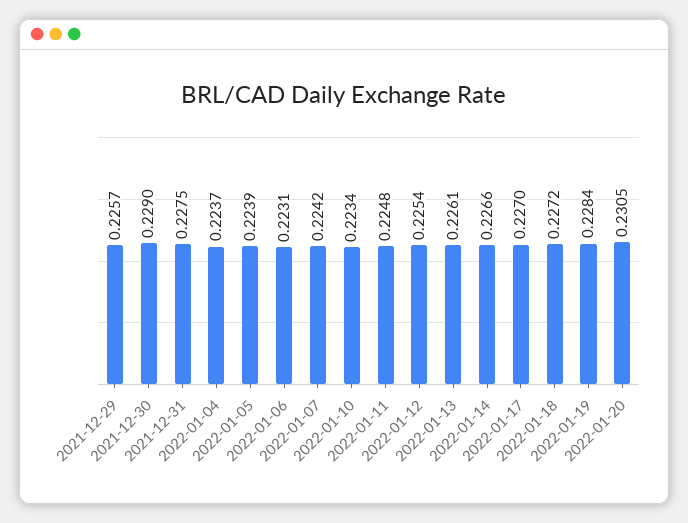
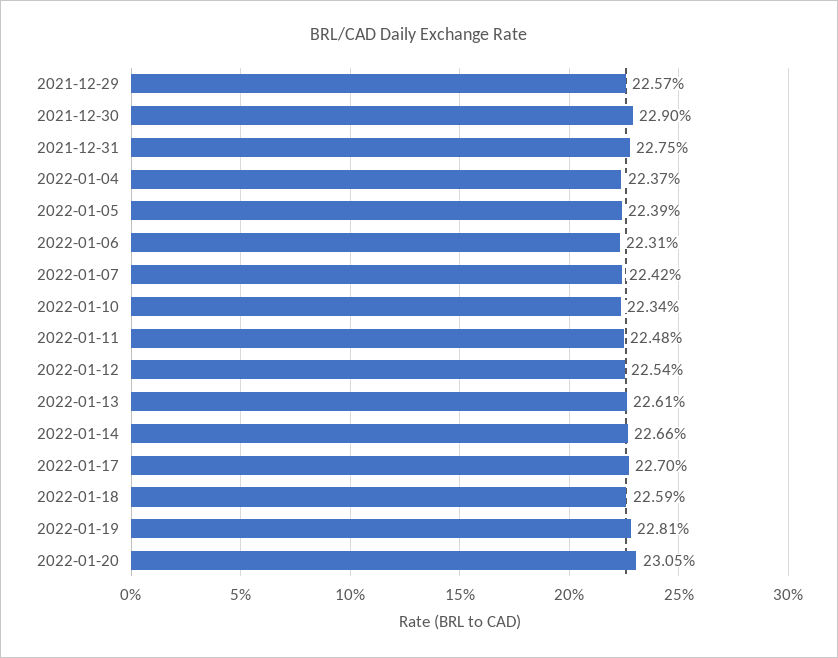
2022-01-18: 0.2272 -> 0.2259
2022-01-19: 0.2284 -> 0.2281

